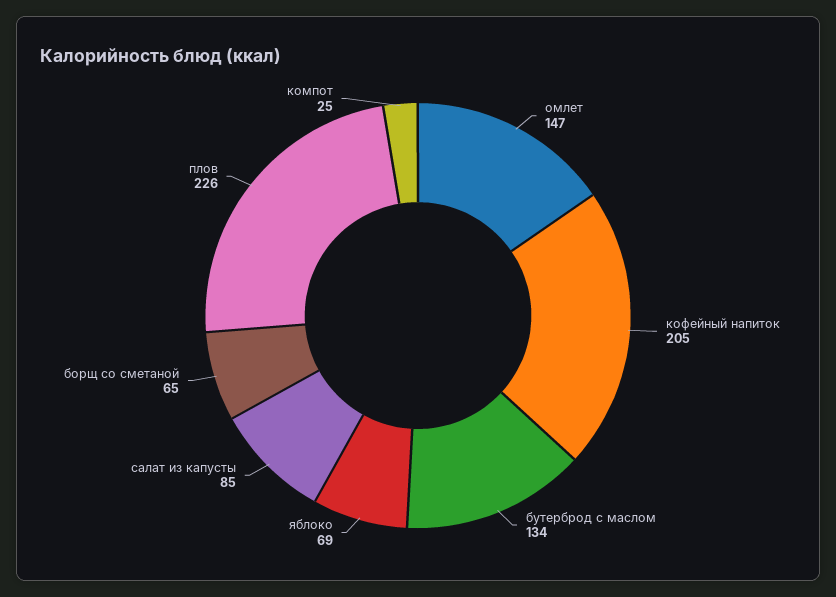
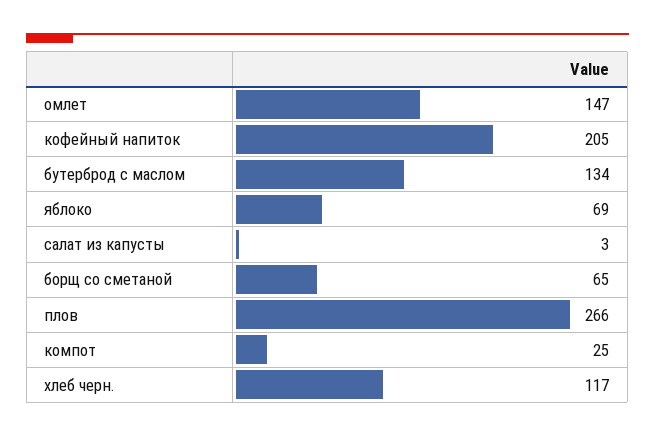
салат из капусты: 85 -> 3
плов: 226 -> 266
хлеб черн.: none -> 117

